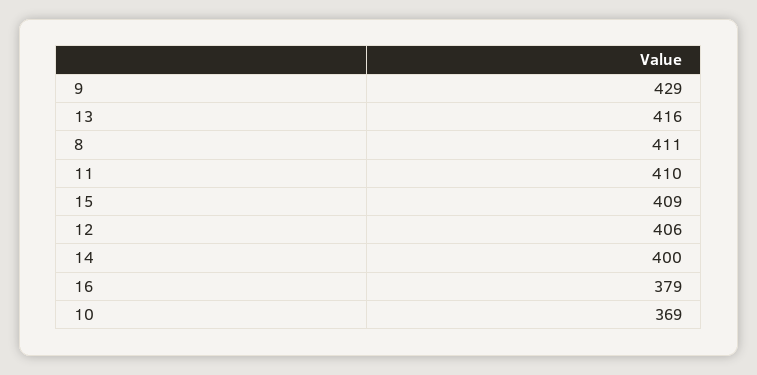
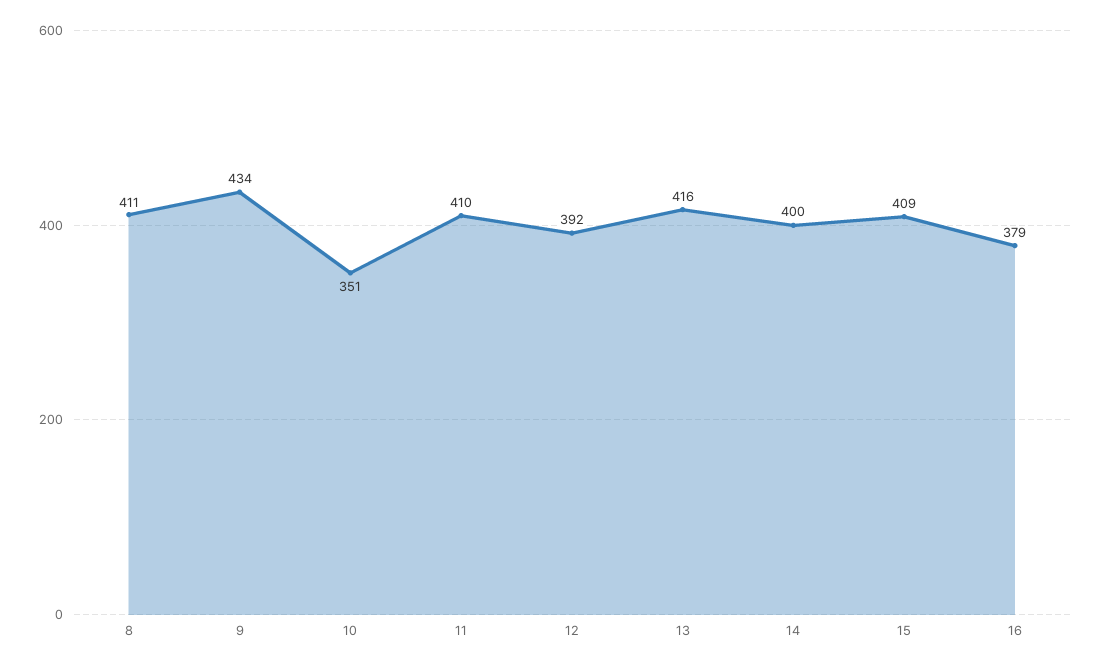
9: 429 -> 434
12: 406 -> 392
10: 369 -> 351

